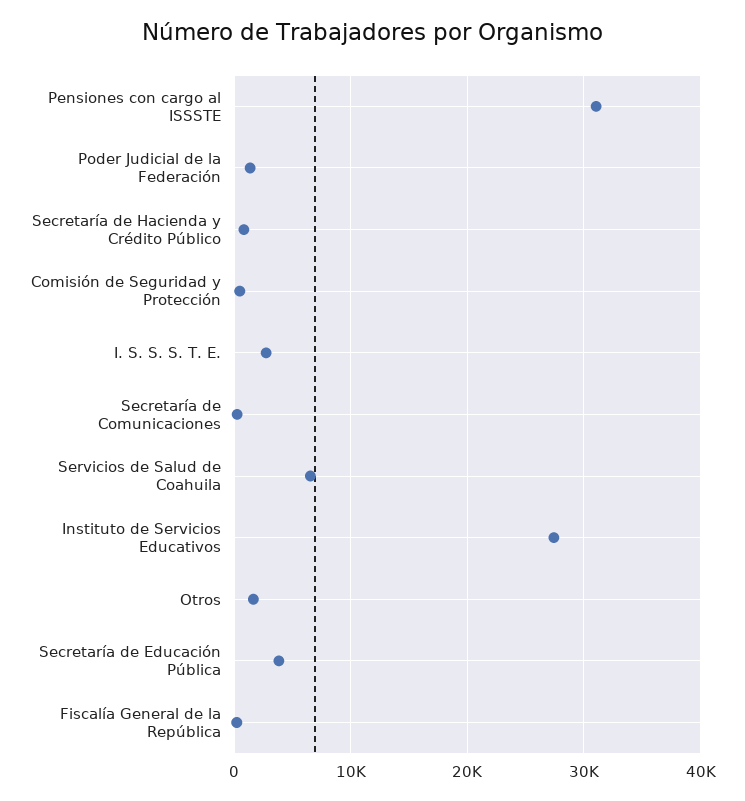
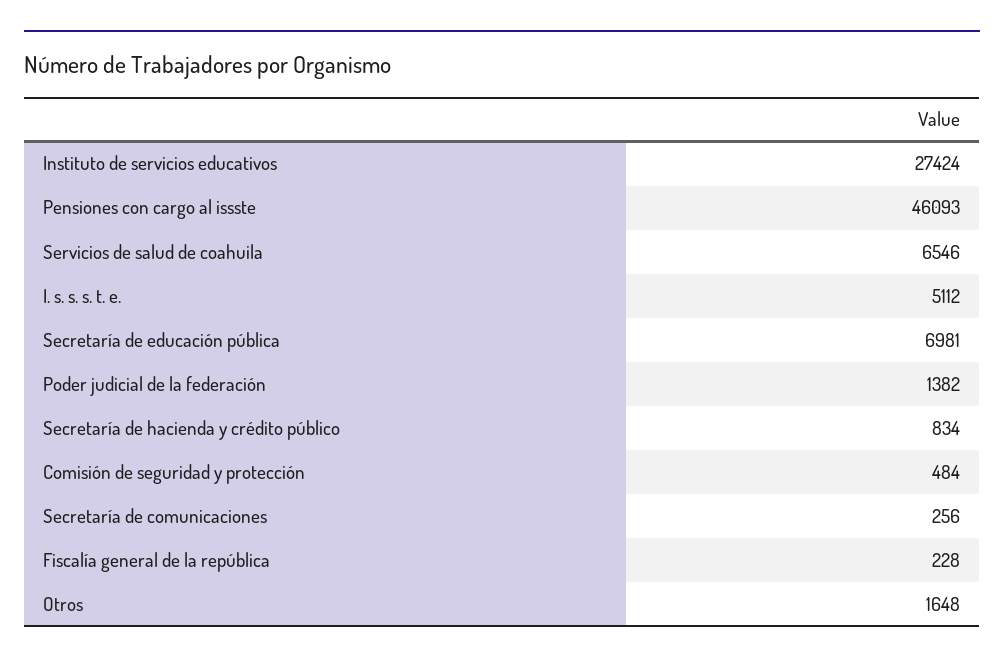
Pensiones con cargo al ISSSTE: 31000 -> 46093
I. S. S. S. T. E.: 3000 -> 5112
Secretaría de Educación Pública: 4000 -> 6981

